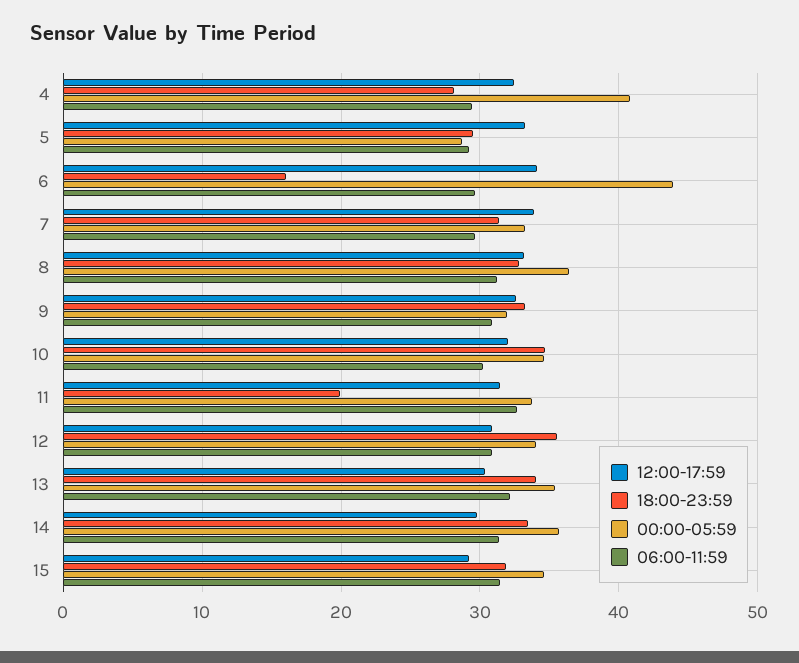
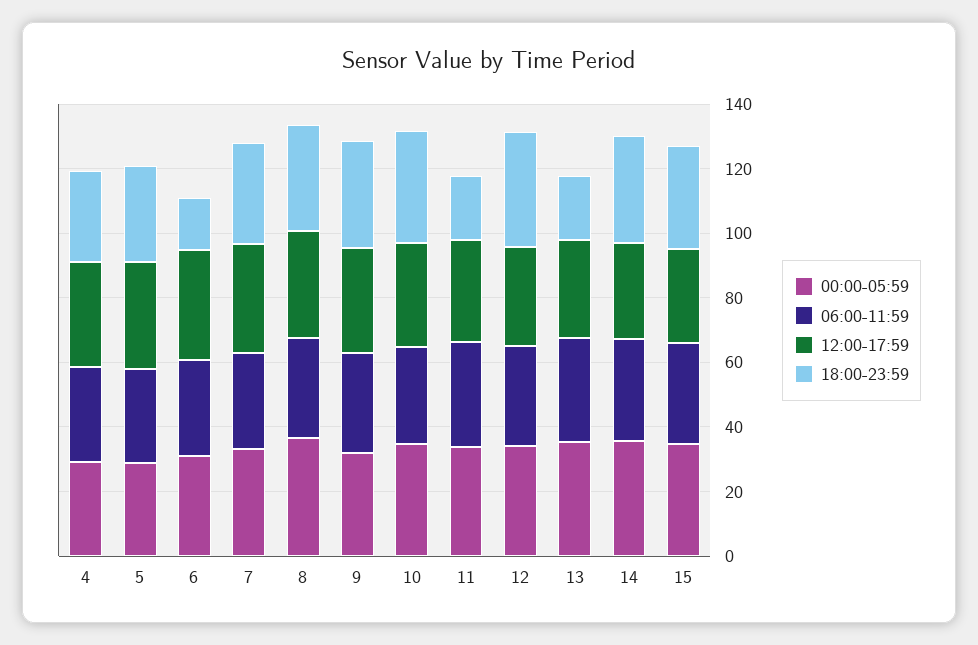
00:00-05:59, 4: 41 -> 30
00:00-05:59, 6: 44 -> 30
18:00-23:59, 13: 34 -> 20

